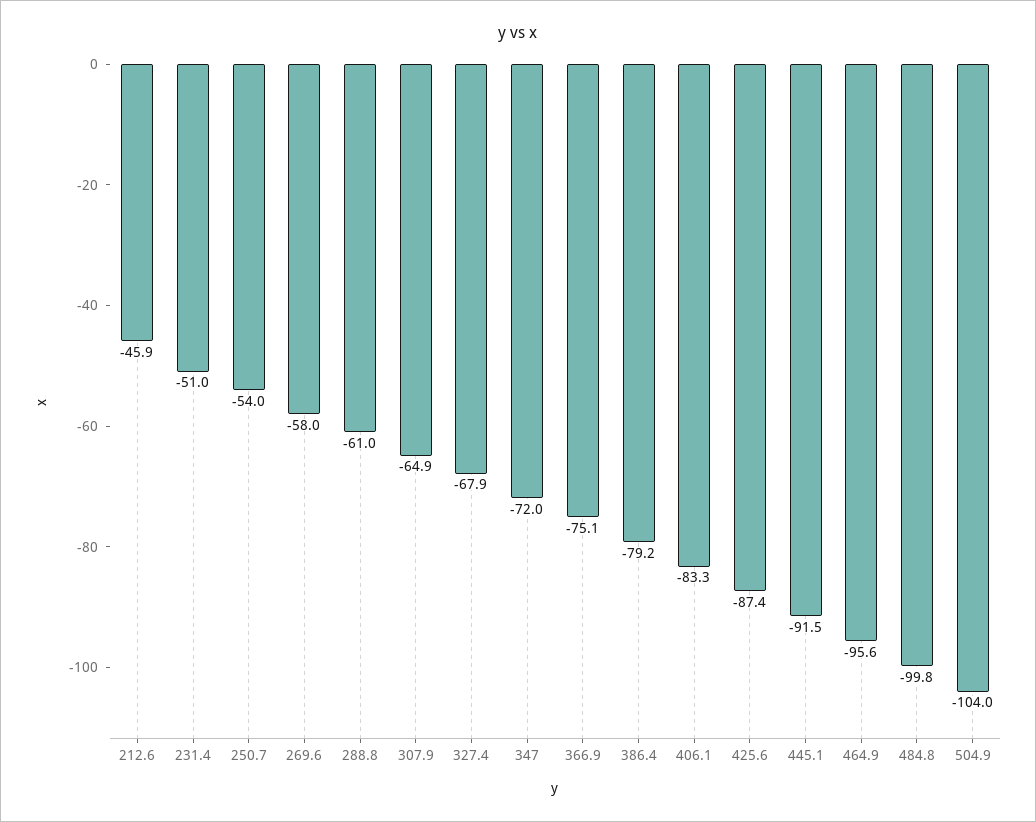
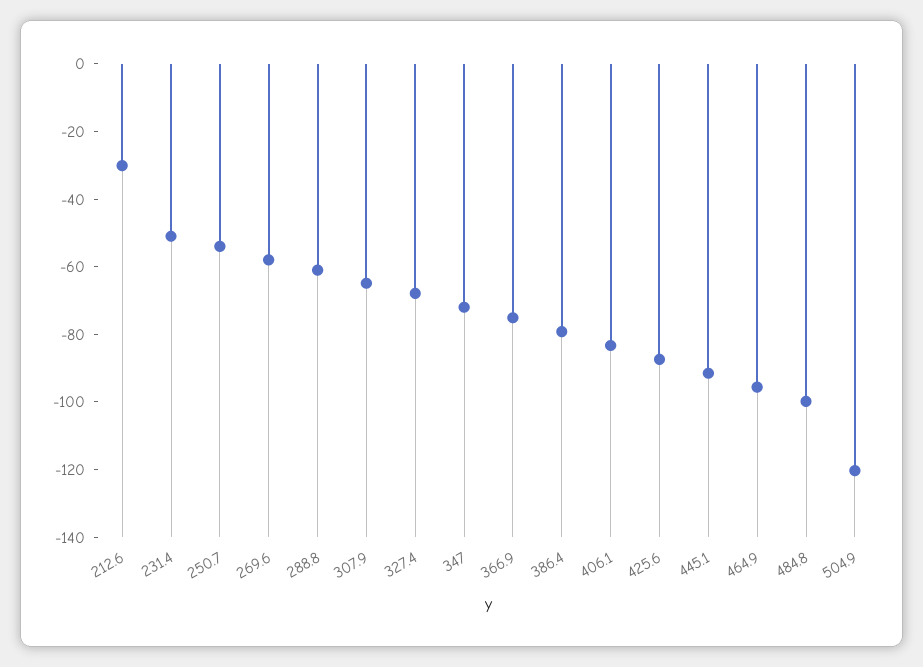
212.6: -45.9 -> -30
504.9: -104 -> -120

